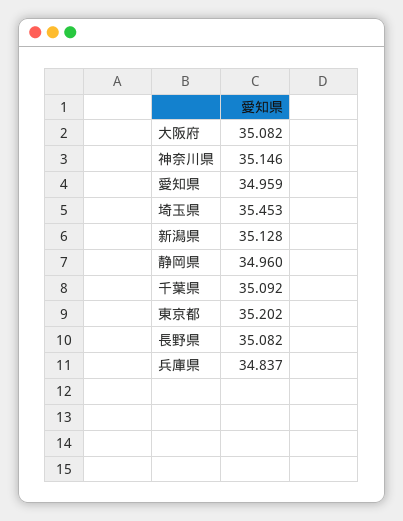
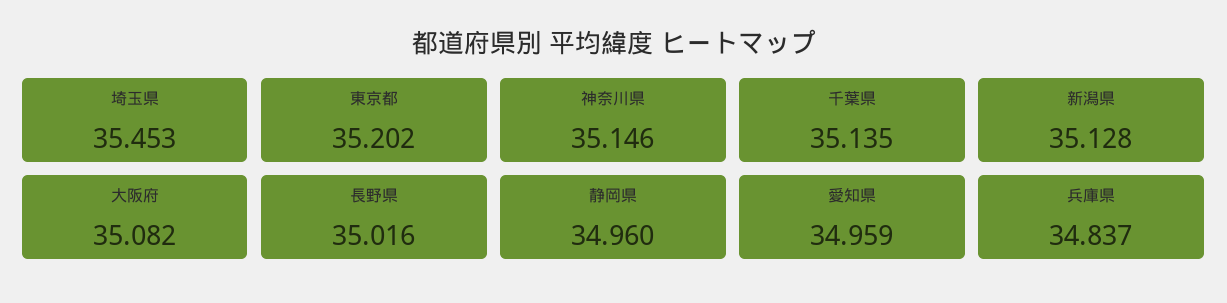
千葉県: 35.092 -> 35.135
長野県: 35.082 -> 35.016

